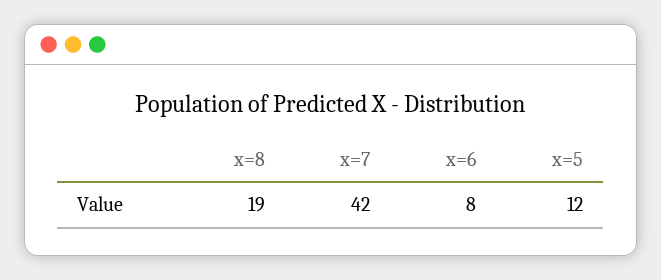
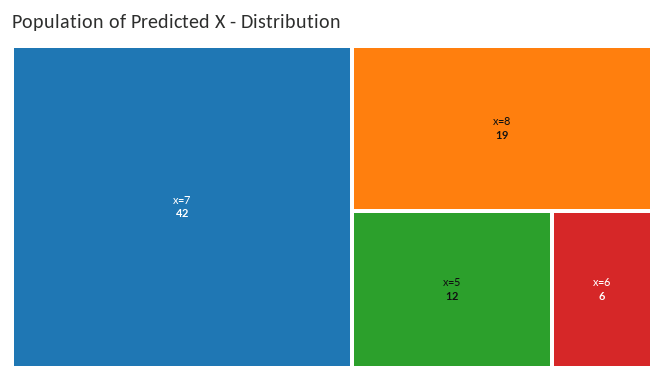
x=6: 8 -> 6

